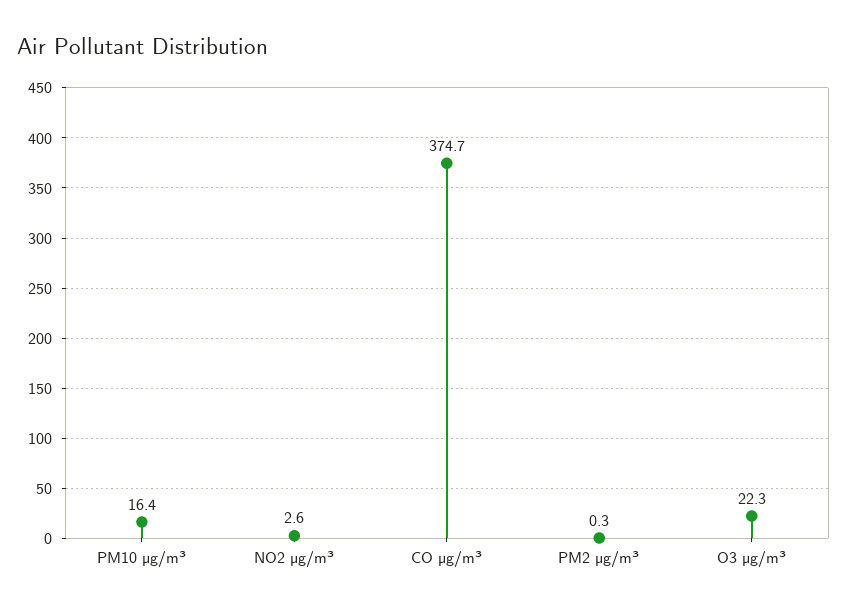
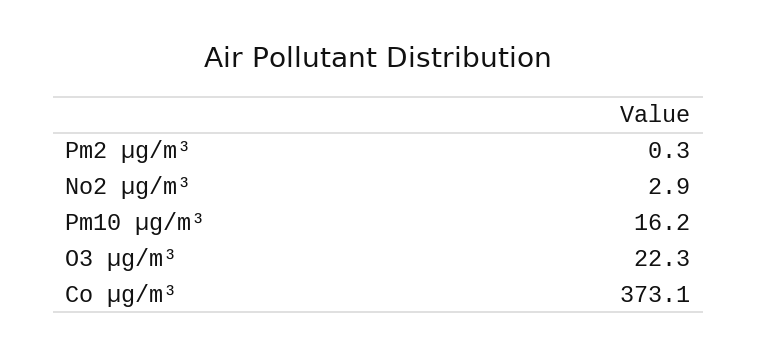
PM10 µg/m³: 16.4 -> 16.2
NO2 µg/m³: 2.6 -> 2.9
CO µg/m³: 374.7 -> 373.1

